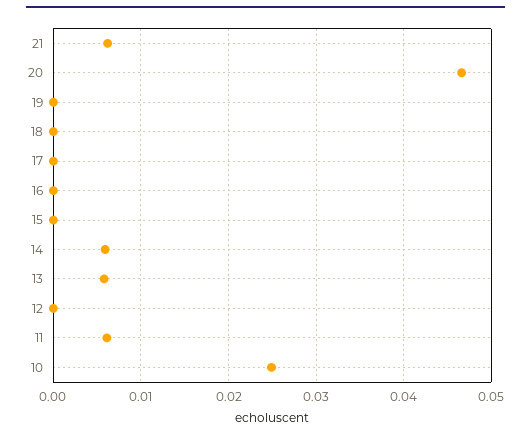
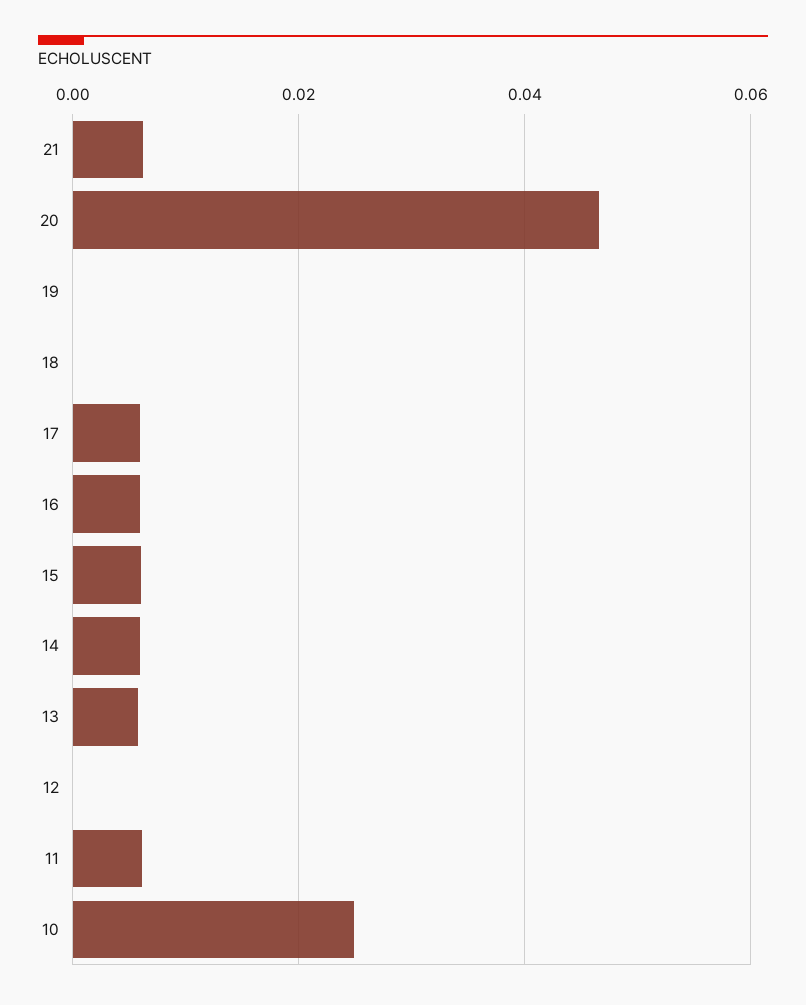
17: 0 -> 0.006
16: 0 -> 0.006
15: 0 -> 0.006

